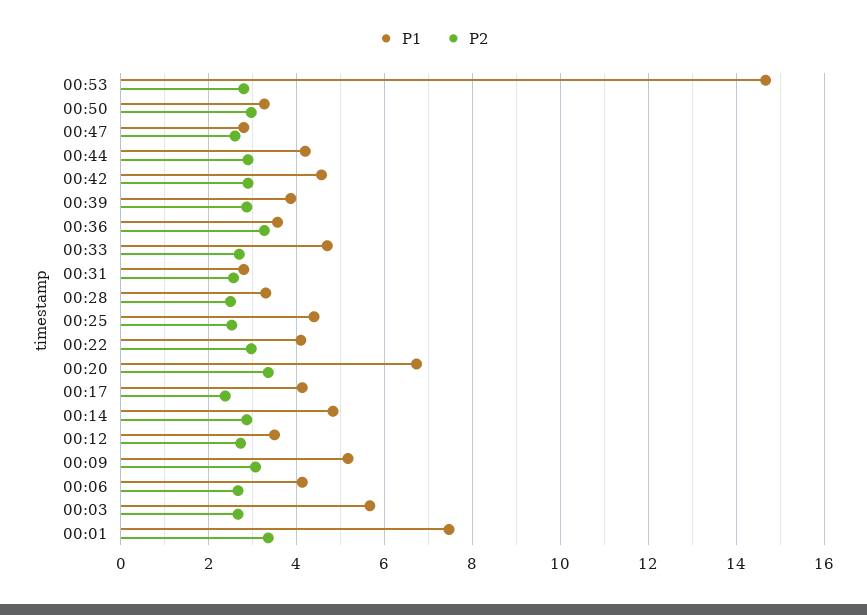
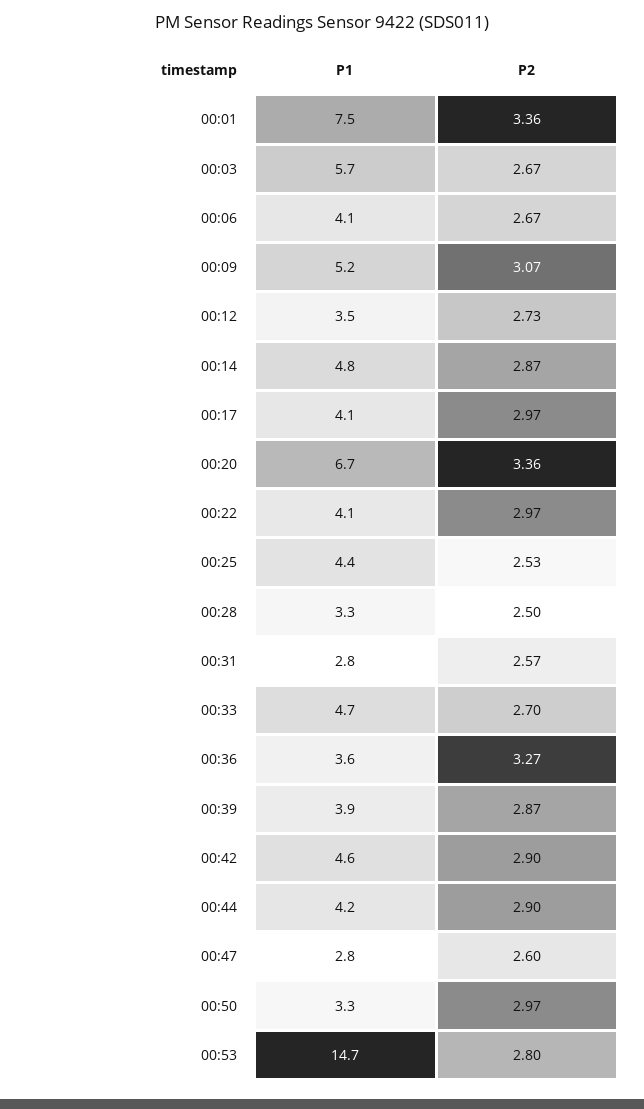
P2, 00:17: 2.4 -> 2.97

